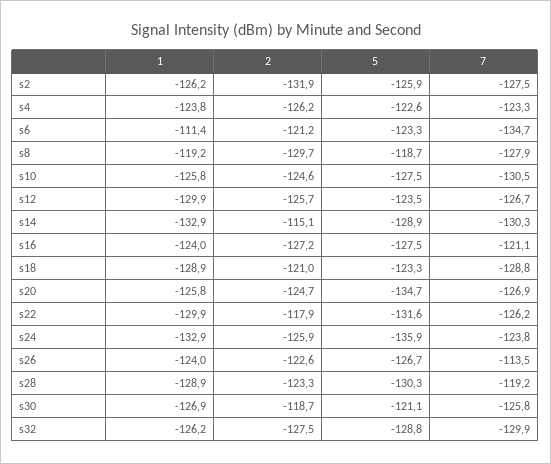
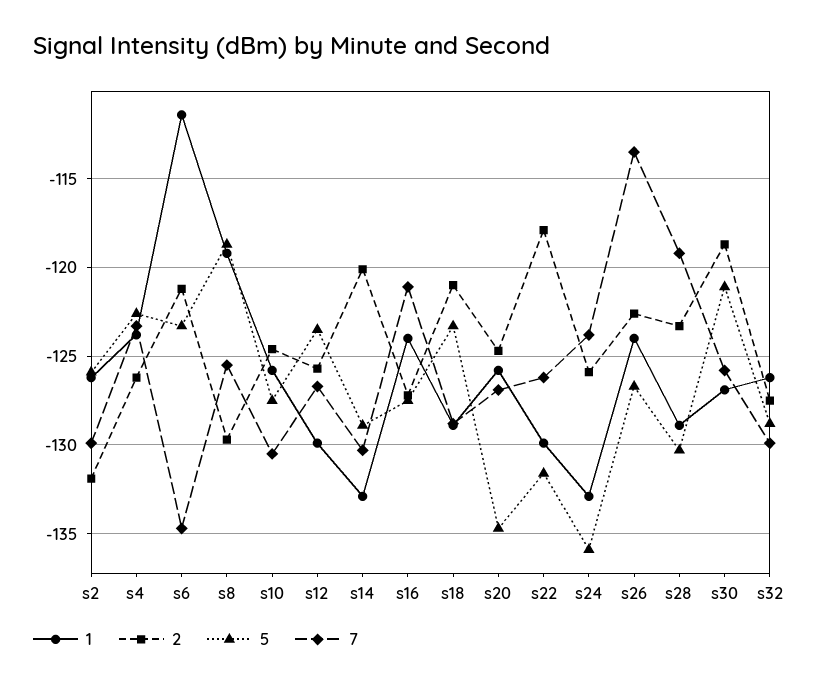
7, s2: -127.5 -> -130
7, s8: -127.9 -> -125.5
2, s14: -115.1 -> -120

